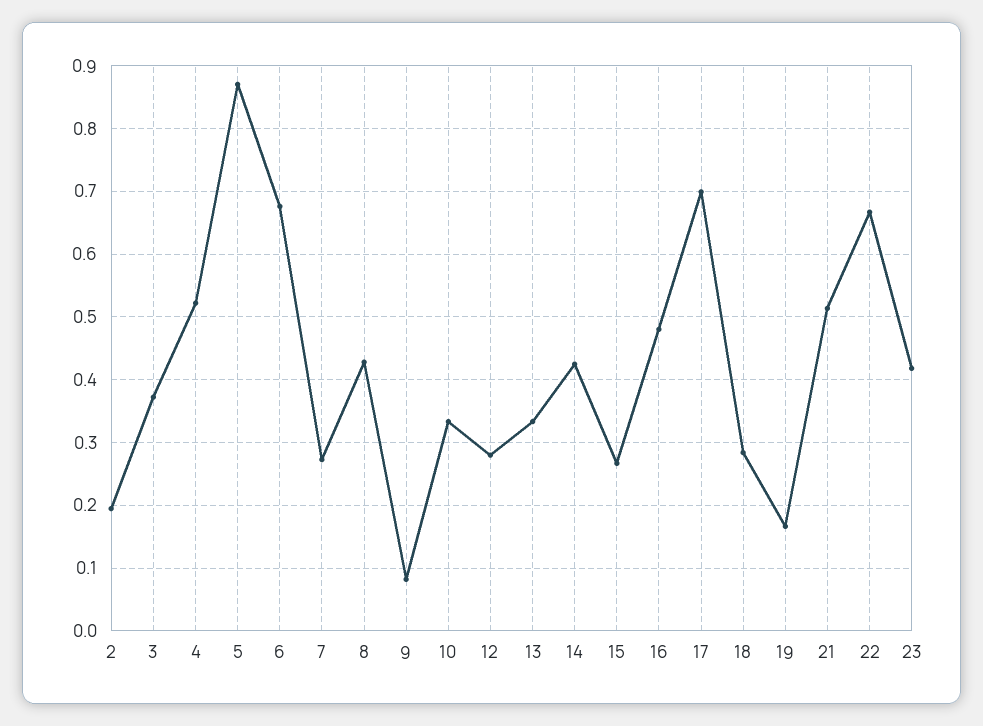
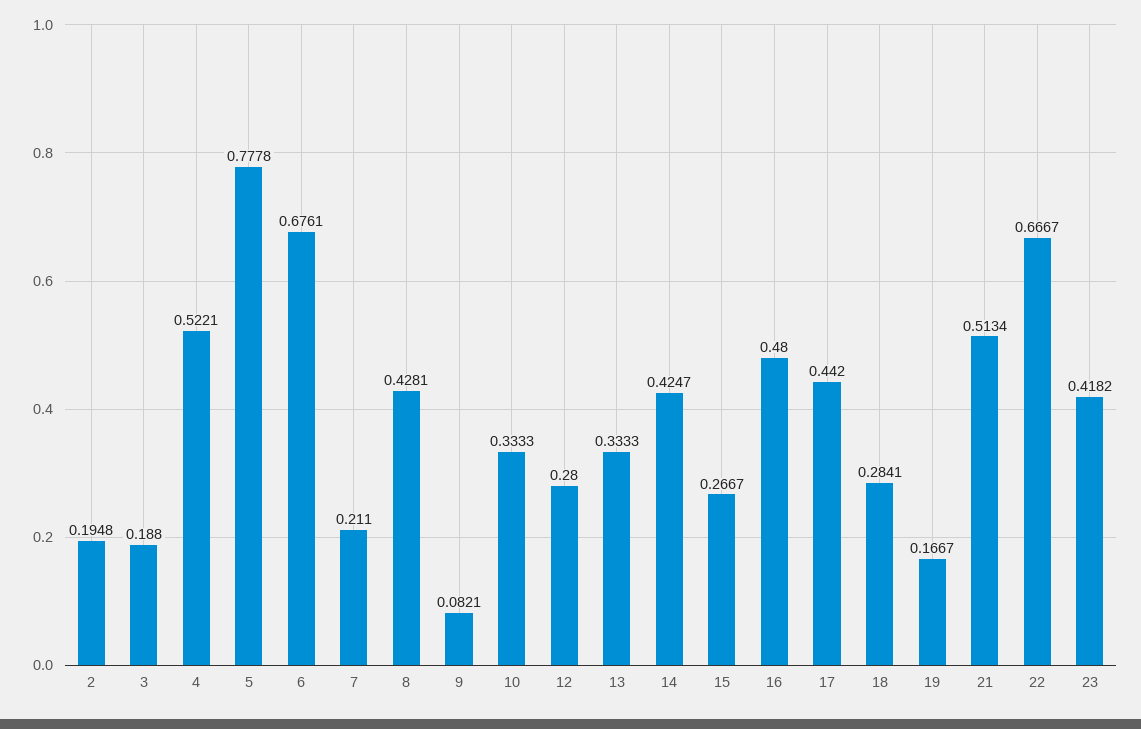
3: 0.37 -> 0.188
5: 0.87 -> 0.7778
7: 0.27 -> 0.211
17: 0.7 -> 0.442

